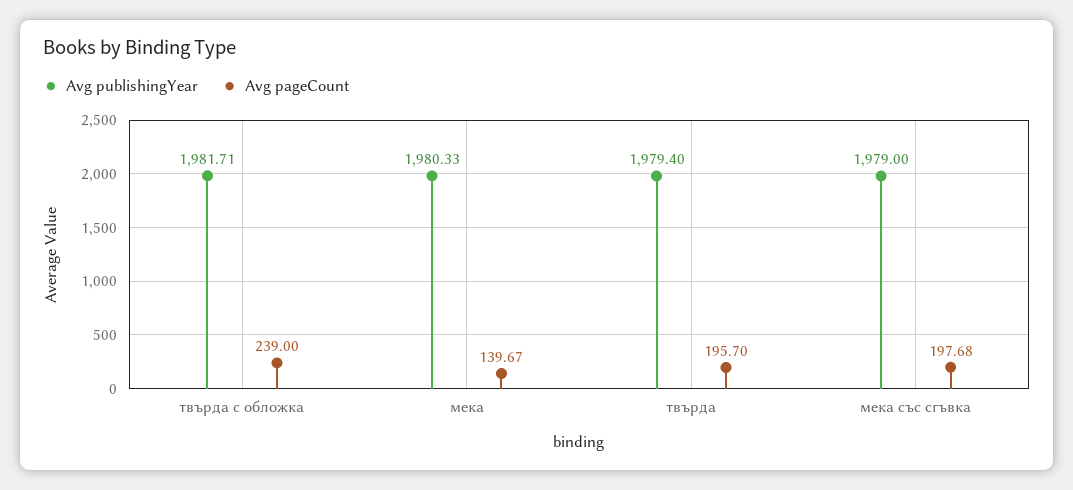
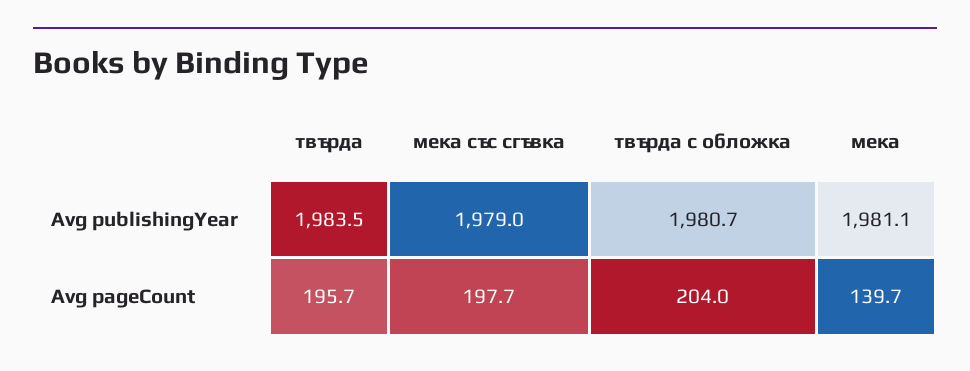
Avg publishingYear, твърда с обложка: 1981.71 -> 1980.7
Avg pageCount, твърда с обложка: 239 -> 204
Avg publishingYear, мека: 1980.33 -> 1981.1
Avg publishingYear, твърда: 1979.4 -> 1983.5

